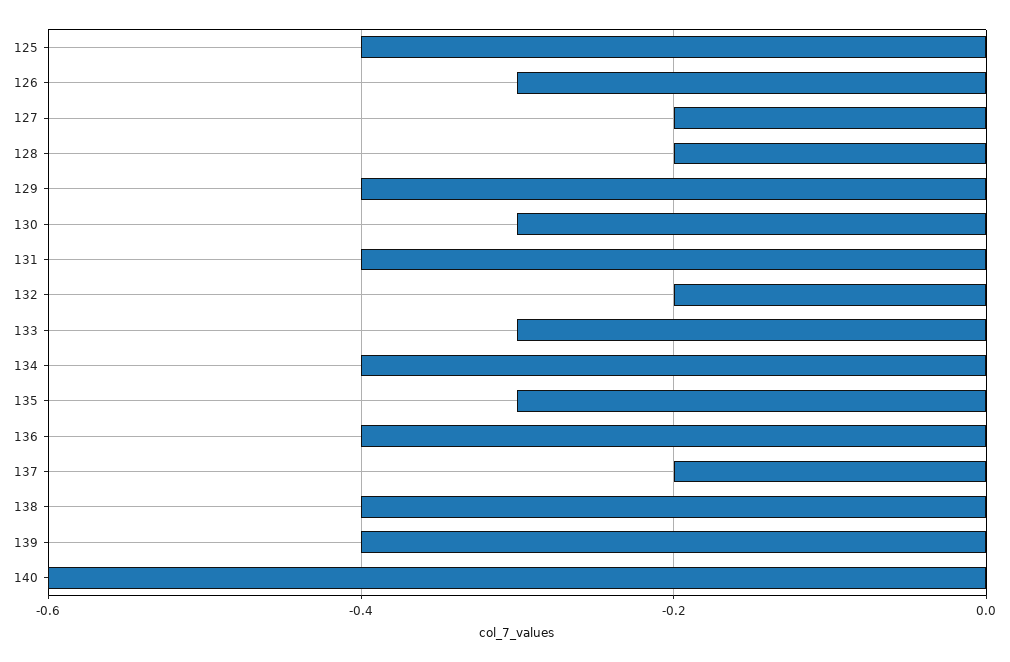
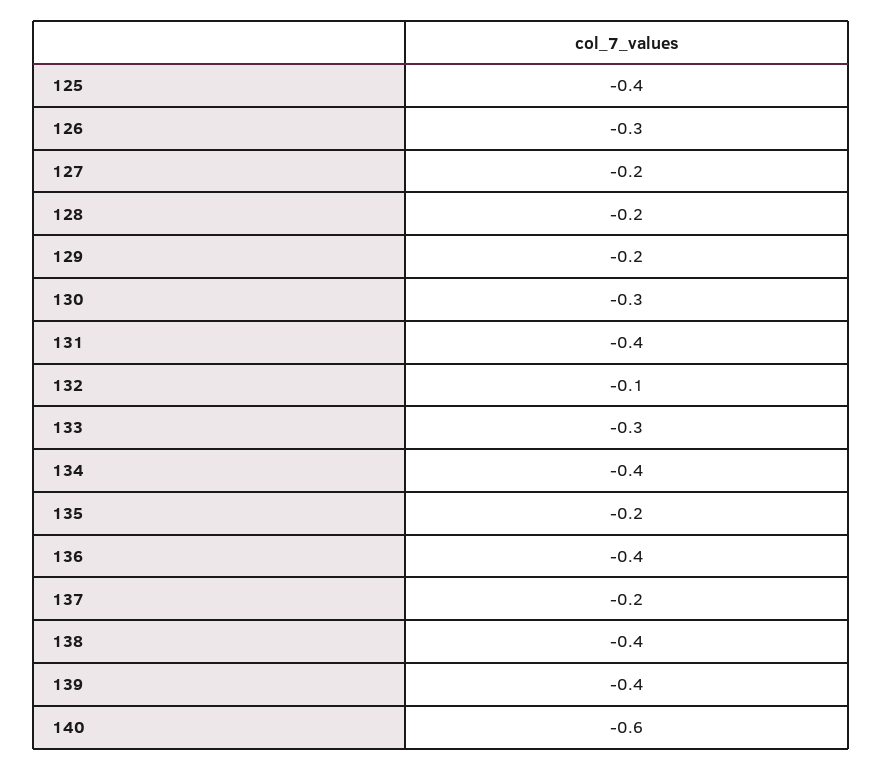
129: -0.4 -> -0.2
132: -0.2 -> -0.1
135: -0.3 -> -0.2

